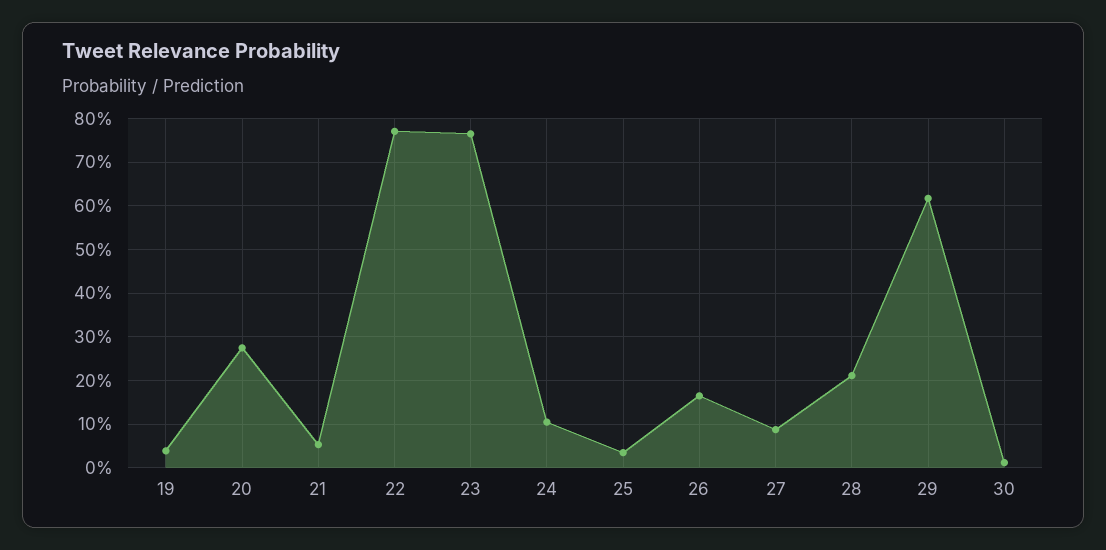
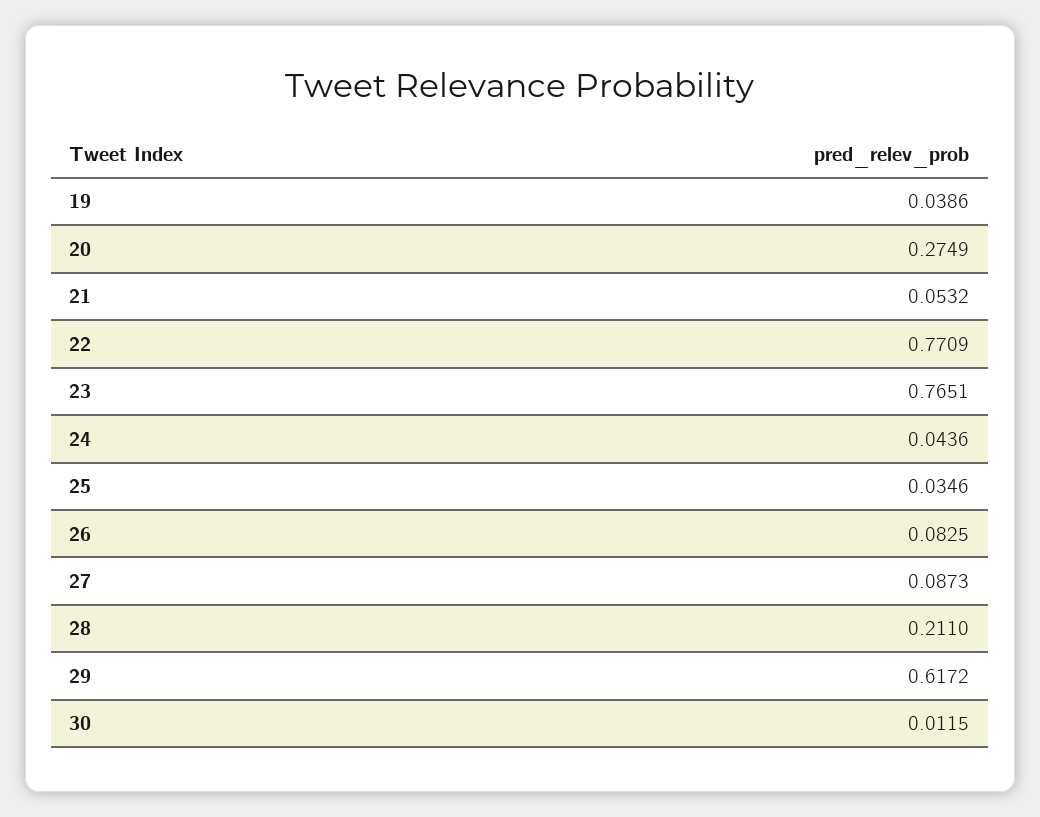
24: 0.1 -> 0.0436
26: 0.16 -> 0.0825

